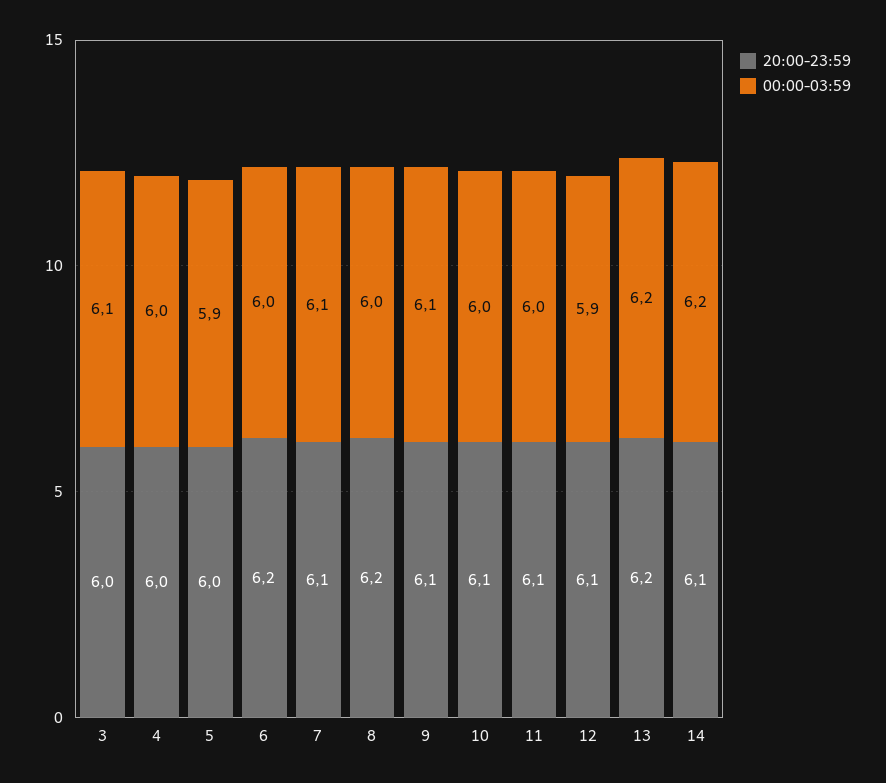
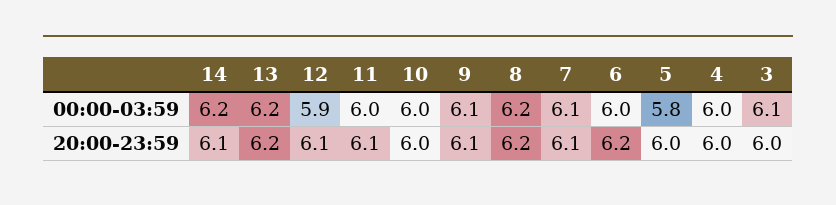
00:00-03:59, 5: 5.9 -> 5.8
00:00-03:59, 8: 6 -> 6.2
20:00-23:59, 10: 6.1 -> 6

